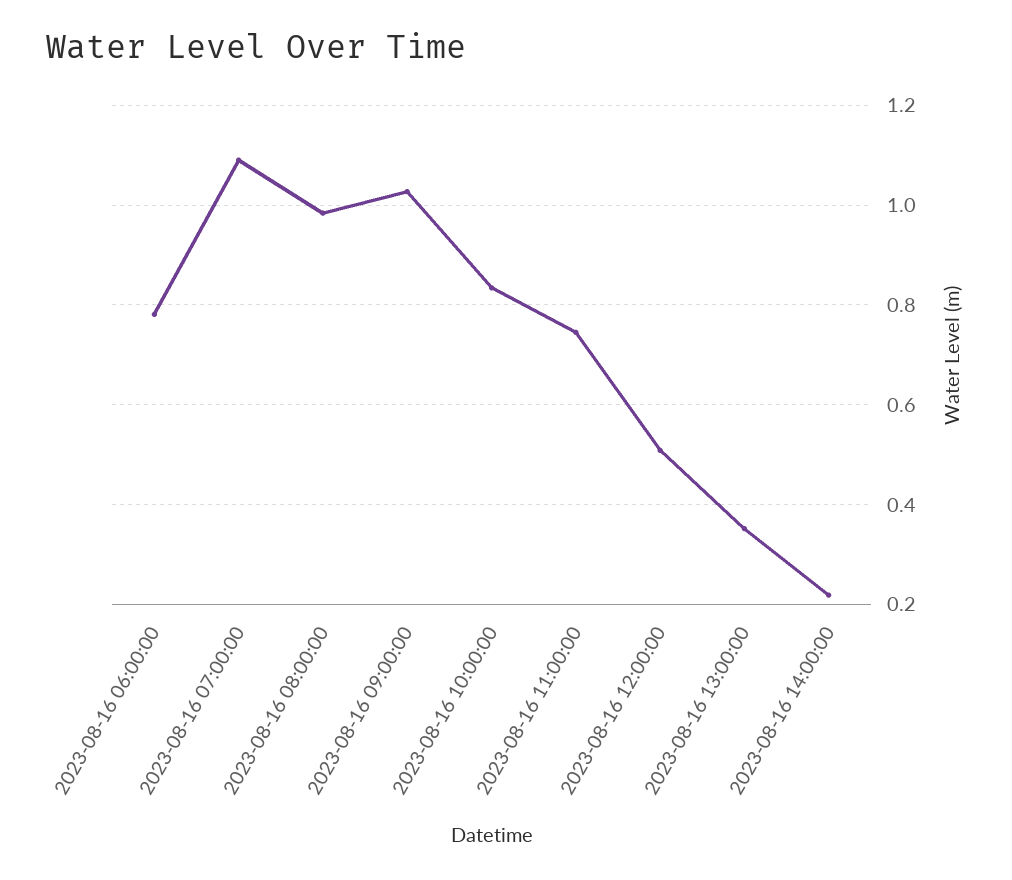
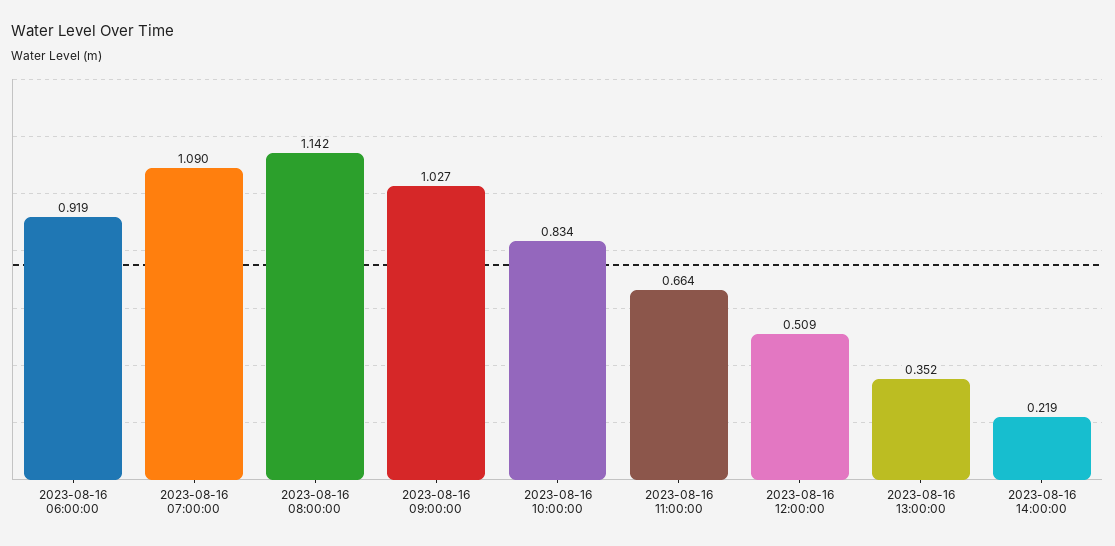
2023-08-16 06:00:00: 0.78 -> 0.919
2023-08-16 08:00:00: 0.98 -> 1.142
2023-08-16 11:00:00: 0.74 -> 0.664

